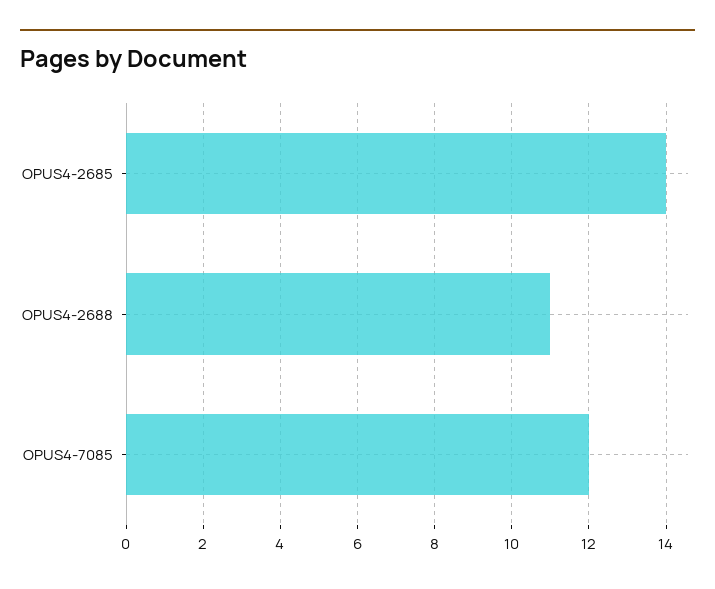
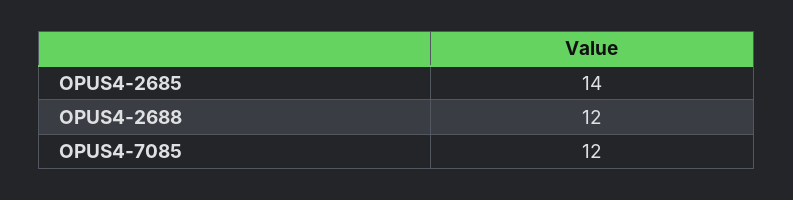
OPUS4-2688: 11 -> 12

